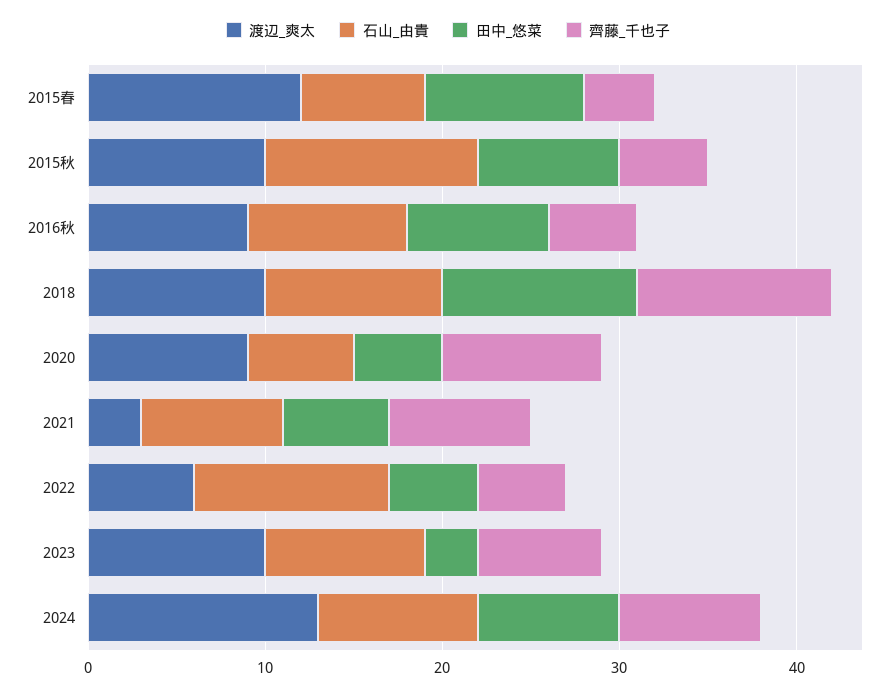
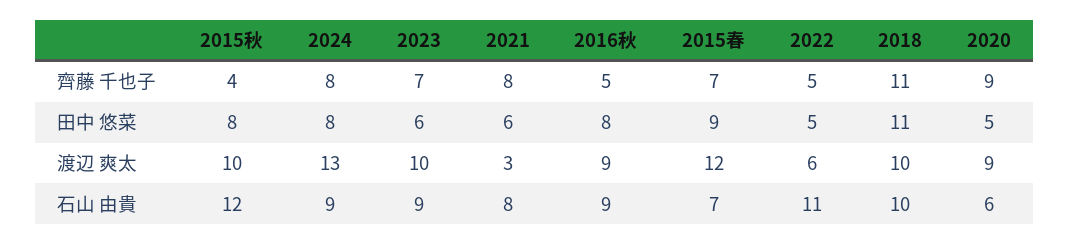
齊藤_千也子, 2015春: 4 -> 7
齊藤_千也子, 2015秋: 5 -> 4
田中_悠菜, 2023: 3 -> 6

